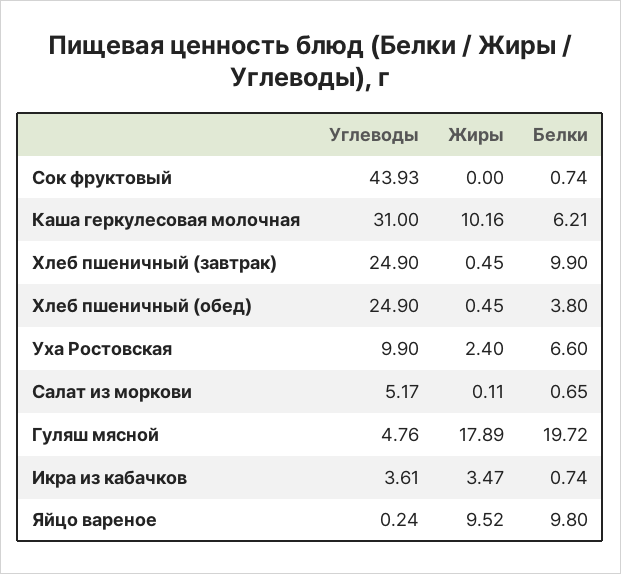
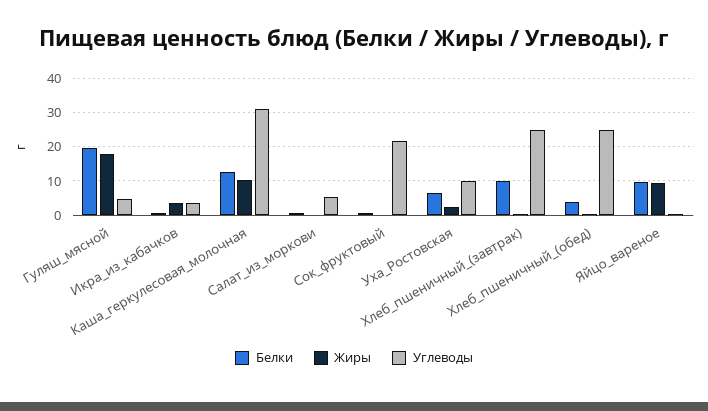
Углеводы, Сок фруктовый: 43.93 -> 22
Белки, Каша геркулесовая молочная: 6.21 -> 12

